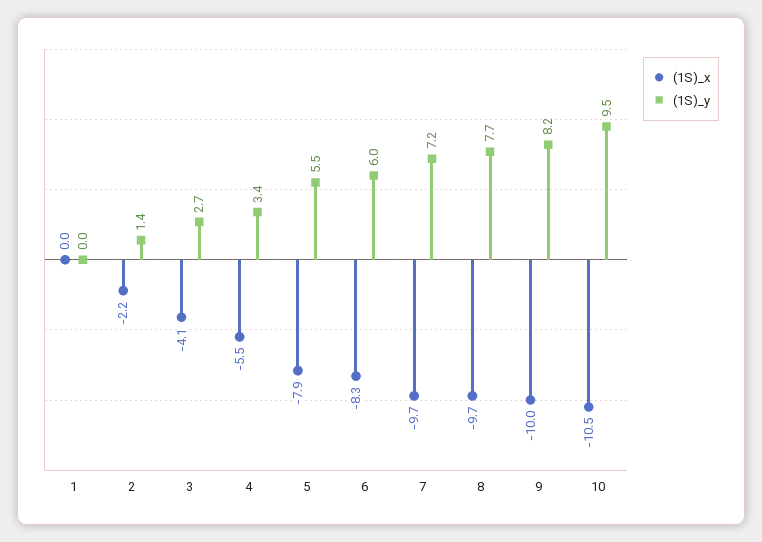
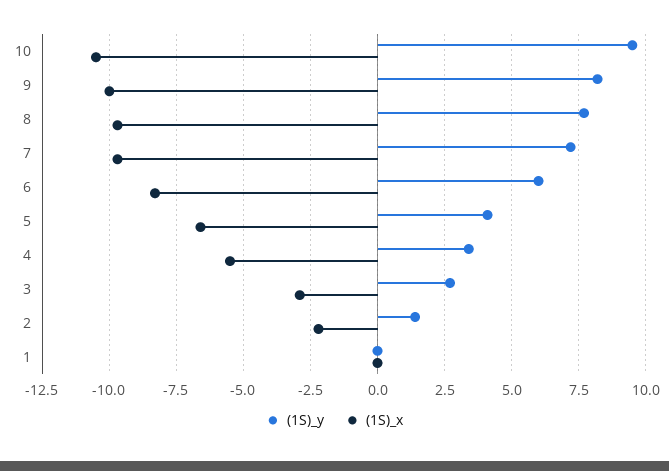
(1S)_x, 3: -4.1 -> -3
(1S)_x, 5: -7.9 -> -6.5
(1S)_y, 5: 5.5 -> 4

